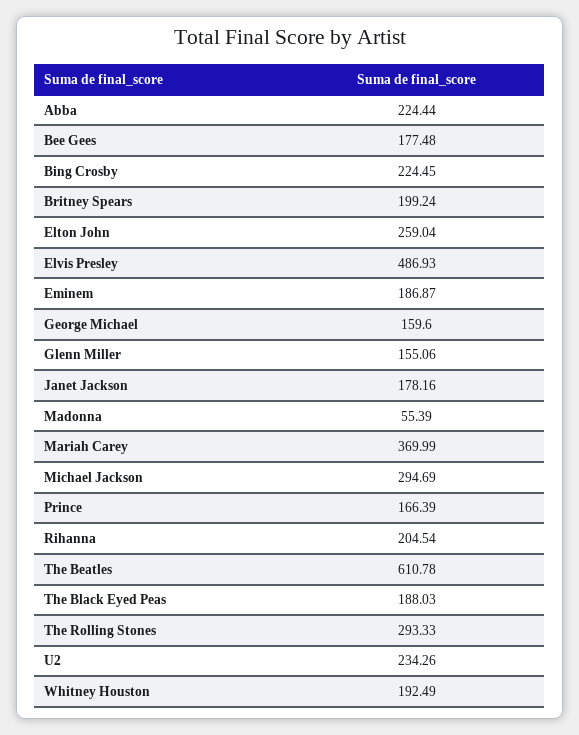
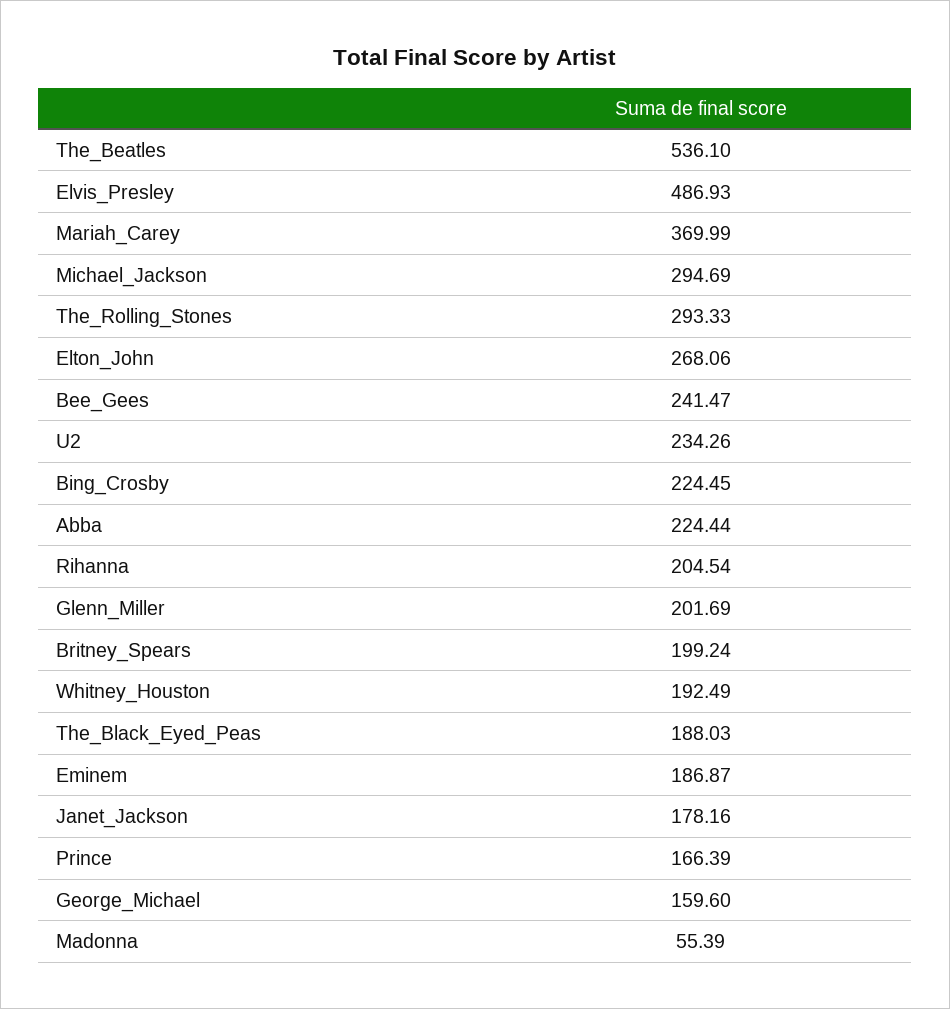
Bee Gees: 177.48 -> 241.47
Elton John: 259.04 -> 268.06
Glenn Miller: 155.06 -> 201.69
The Beatles: 610.78 -> 536.1

